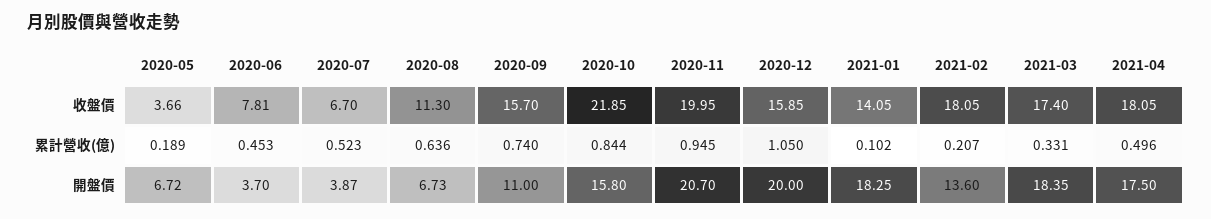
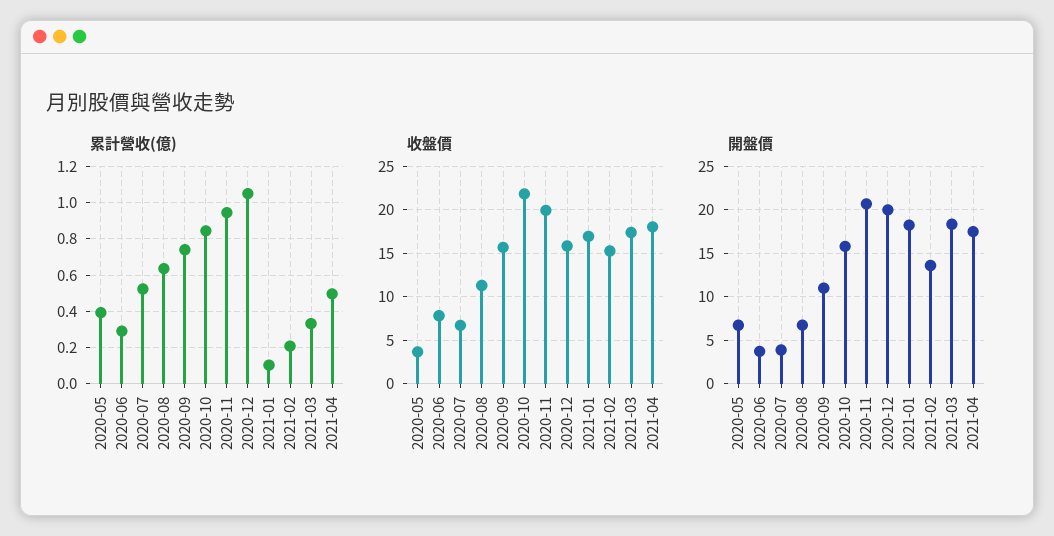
收盤價, 2021-01: 14.05 -> 17
收盤價, 2021-02: 18.05 -> 15
累計營收(億), 2020-05: 0.189 -> 0.4
累計營收(億), 2020-06: 0.453 -> 0.3

